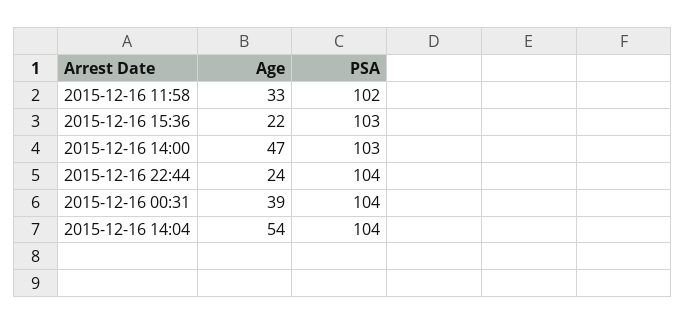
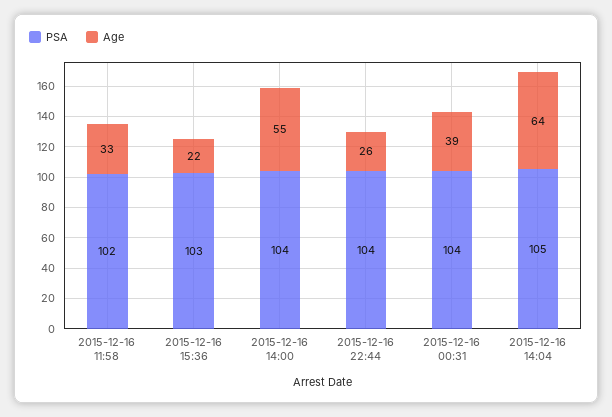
Age, 2015-12-16 14:00: 47 -> 55
PSA, 2015-12-16 14:00: 103 -> 104
Age, 2015-12-16 22:44: 24 -> 26
Age, 2015-12-16 14:04: 54 -> 64
PSA, 2015-12-16 14:04: 104 -> 105

